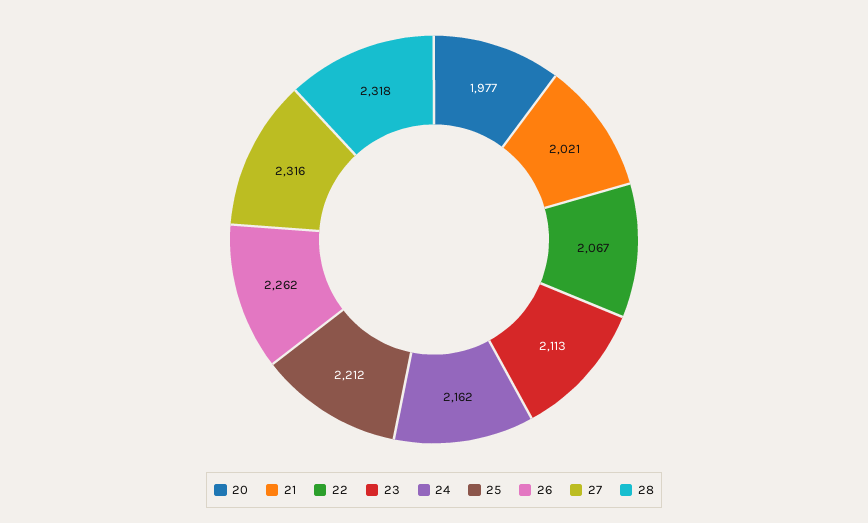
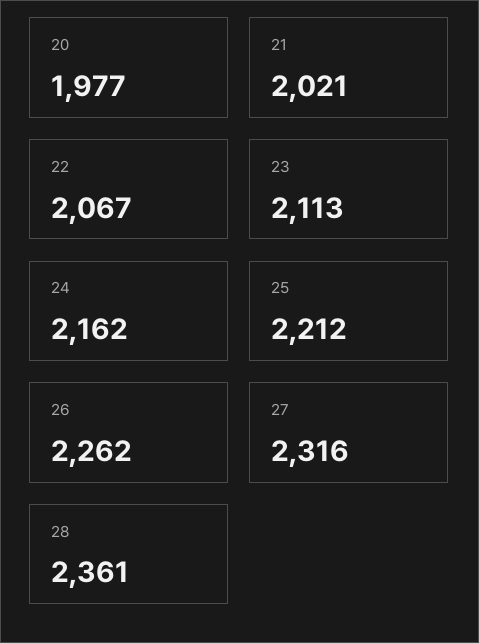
28: 2318 -> 2361

